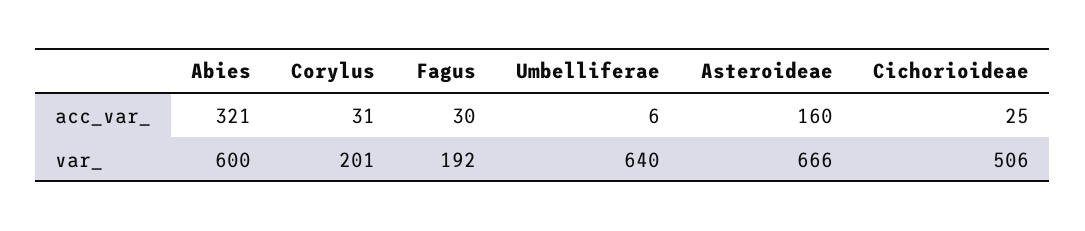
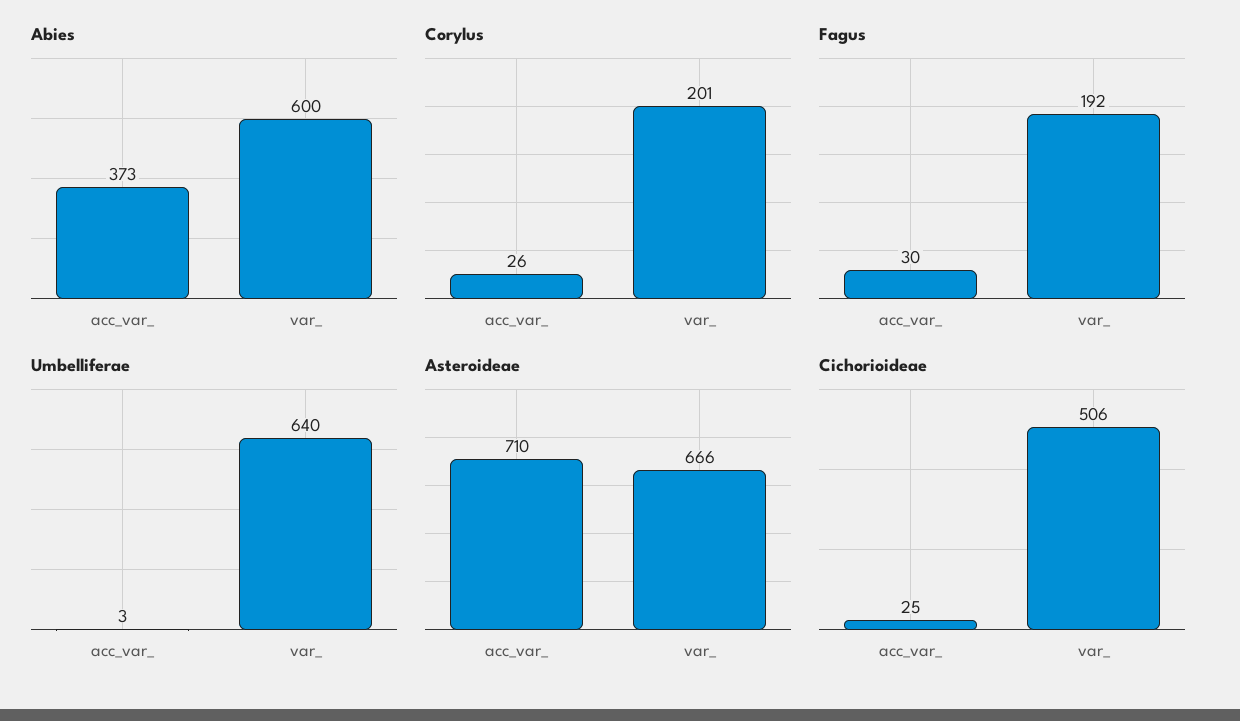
Abies, acc_var_: 321 -> 373
Corylus, acc_var_: 31 -> 26
Umbelliferae, acc_var_: 6 -> 3
Asteroideae, acc_var_: 160 -> 710

